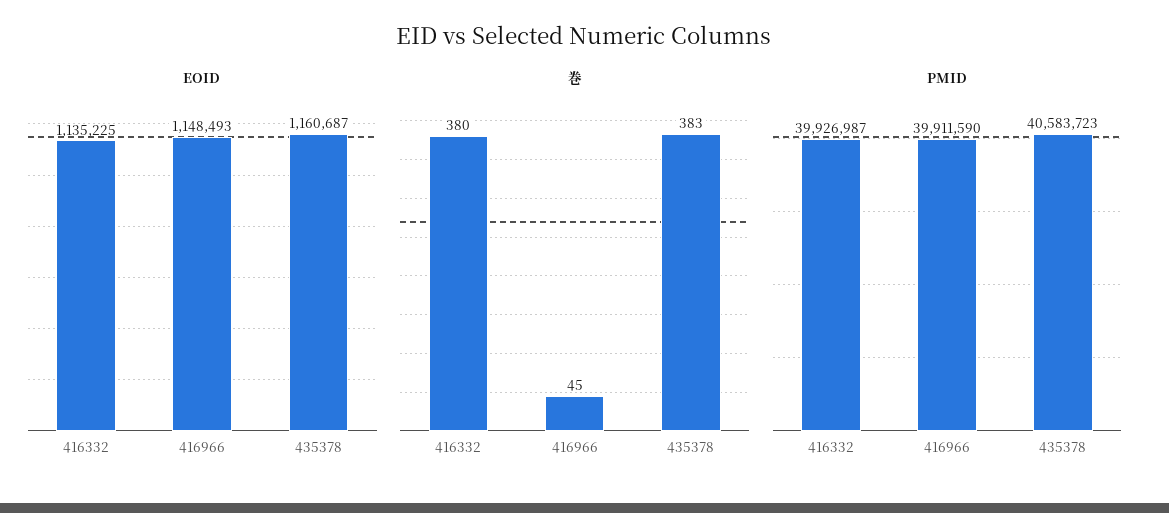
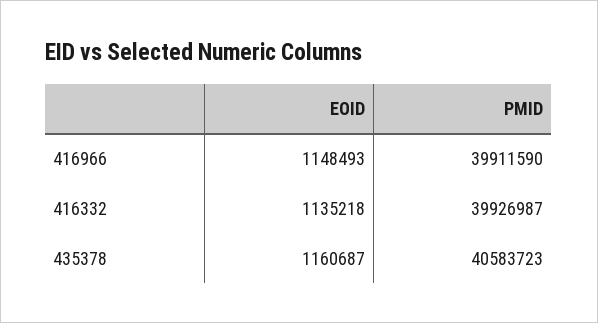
EOID, 416332: 1135225 -> 1135218
巻, 416332: 380 -> none
巻, 416966: 45 -> none
巻, 435378: 383 -> none

